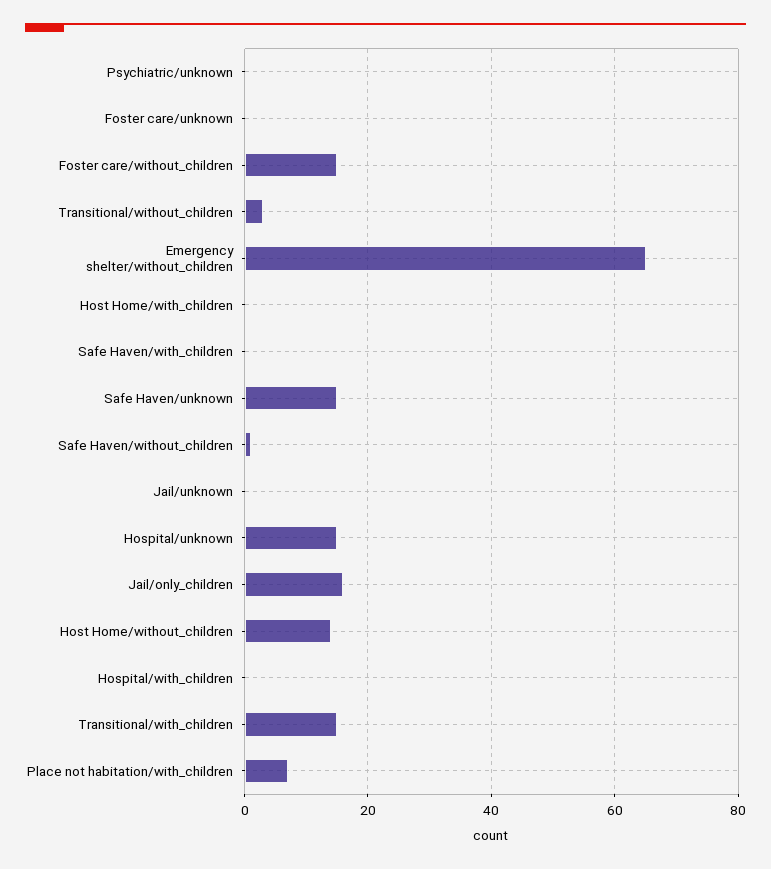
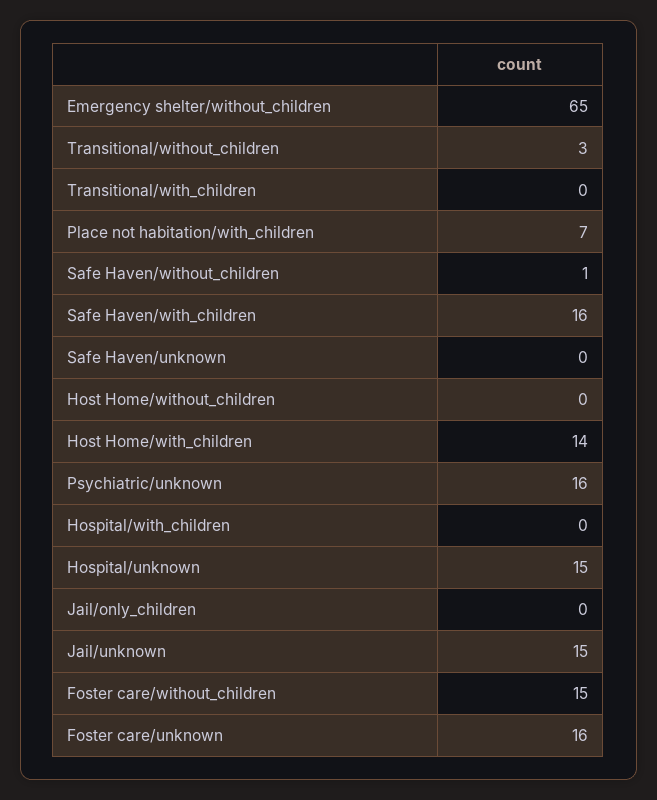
Psychiatric/unknown: 0 -> 16
Foster care/unknown: 0 -> 16
Host Home/with_children: 0 -> 14
Safe Haven/with_children: 0 -> 16
Safe Haven/unknown: 15 -> 0
Jail/unknown: 0 -> 15
Jail/only_children: 15 -> 0
Host Home/without_children: 15 -> 0
Transitional/with_children: 15 -> 0

